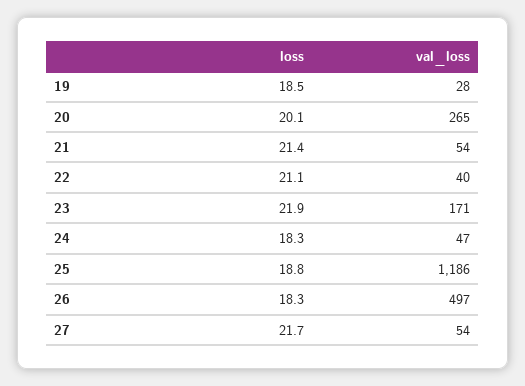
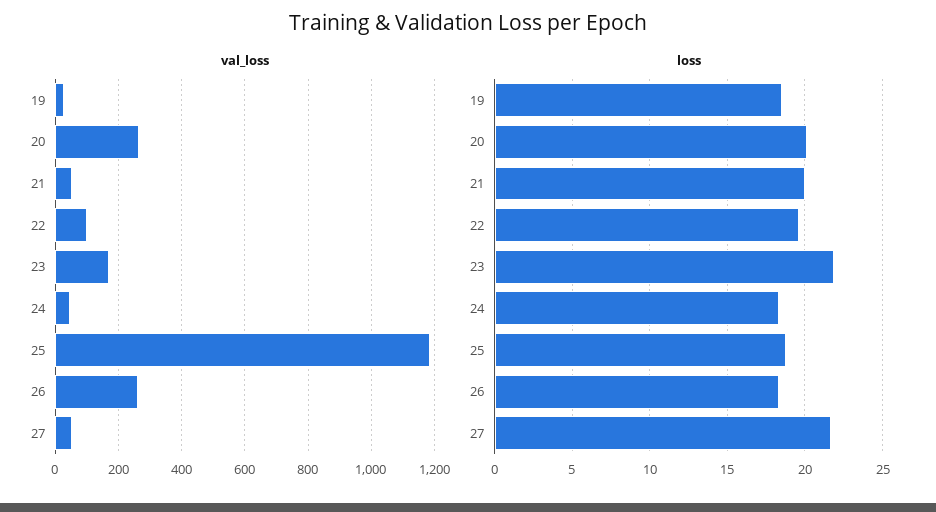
loss, 21: 21.4 -> 20
loss, 22: 21.1 -> 19.5
val_loss, 22: 40 -> 100
val_loss, 26: 497 -> 260

